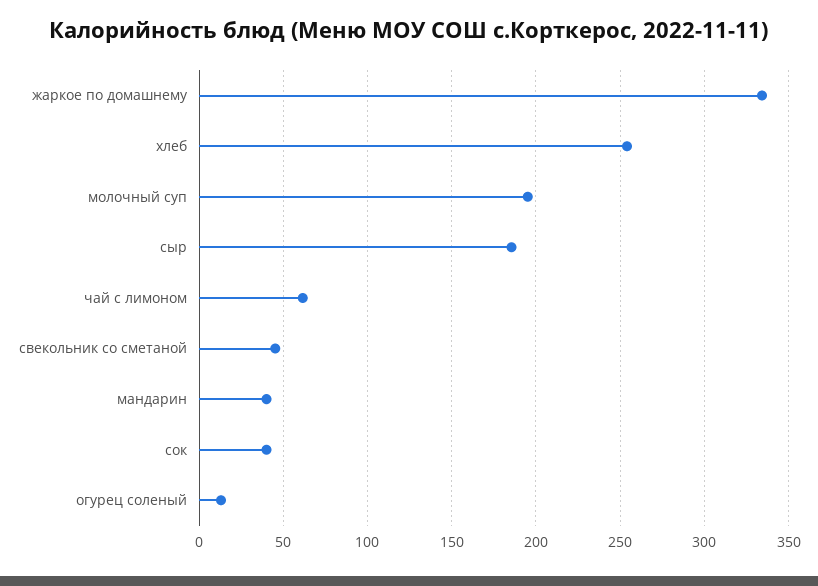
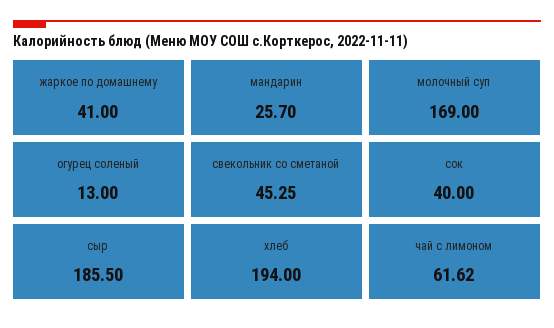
жаркое по домашнему: 335 -> 41
хлеб: 255 -> 194
молочный суп: 195 -> 169
мандарин: 40 -> 25.7

